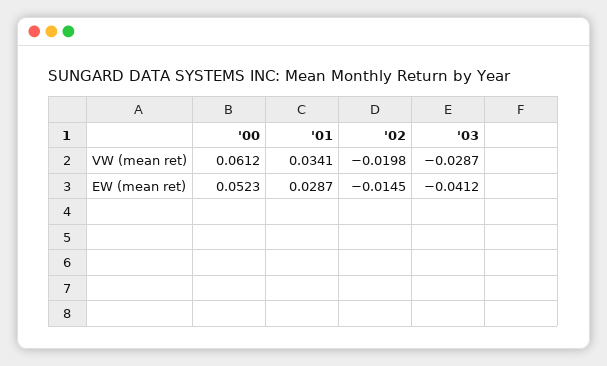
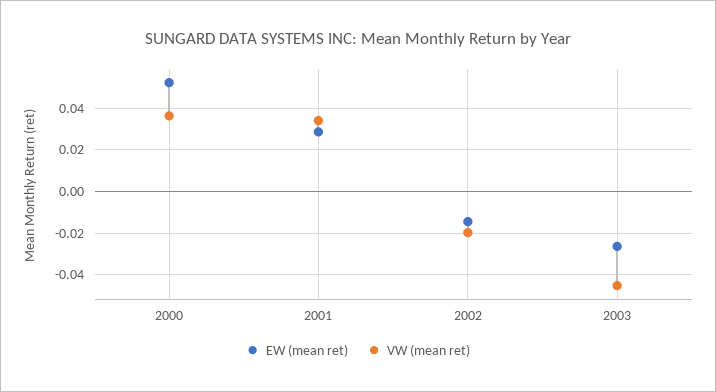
VW (mean ret), '00: 0.0612 -> 0.035
VW (mean ret), '03: -0.0287 -> -0.045
EW (mean ret), '03: -0.0412 -> -0.025

